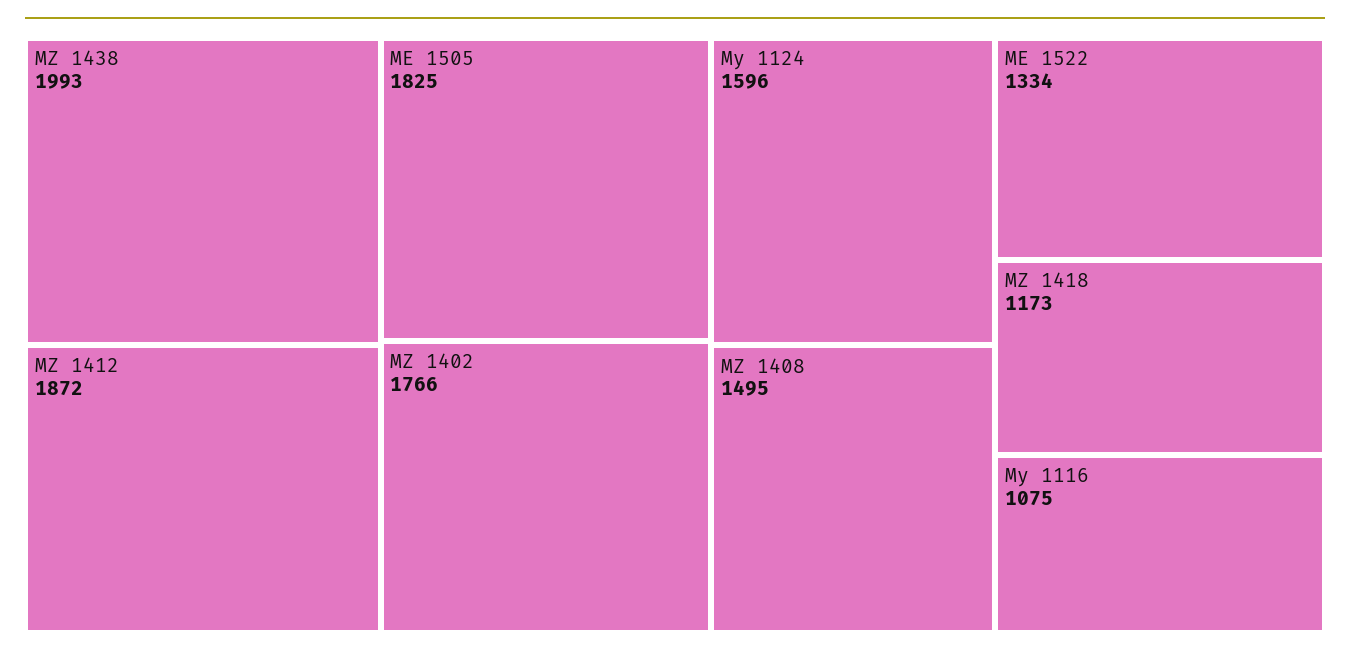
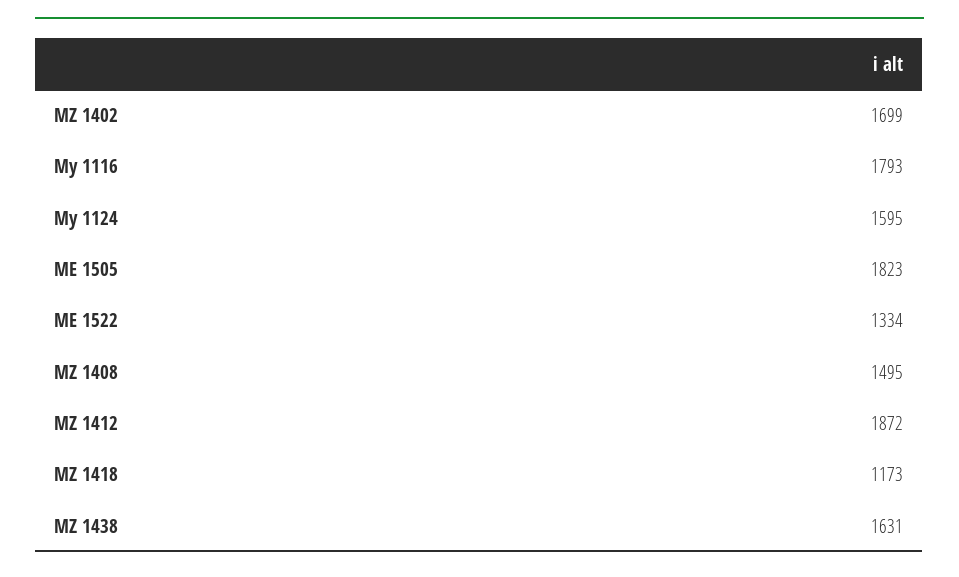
MZ 1438: 1993 -> 1631
ME 1505: 1825 -> 1823
MZ 1402: 1766 -> 1699
My 1124: 1596 -> 1595
My 1116: 1075 -> 1793

